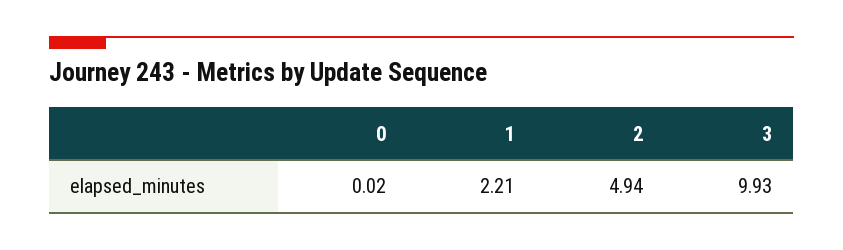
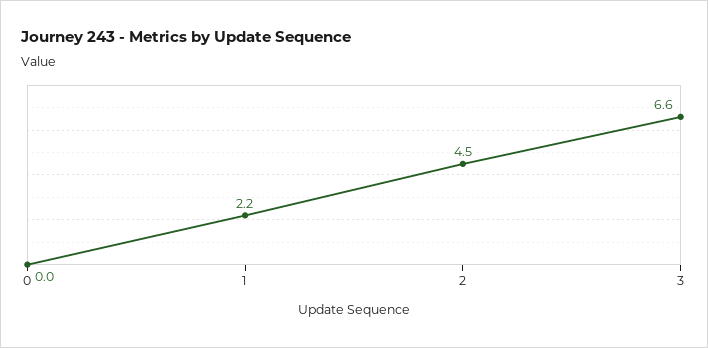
2: 4.94 -> 4.5
3: 9.93 -> 6.6

